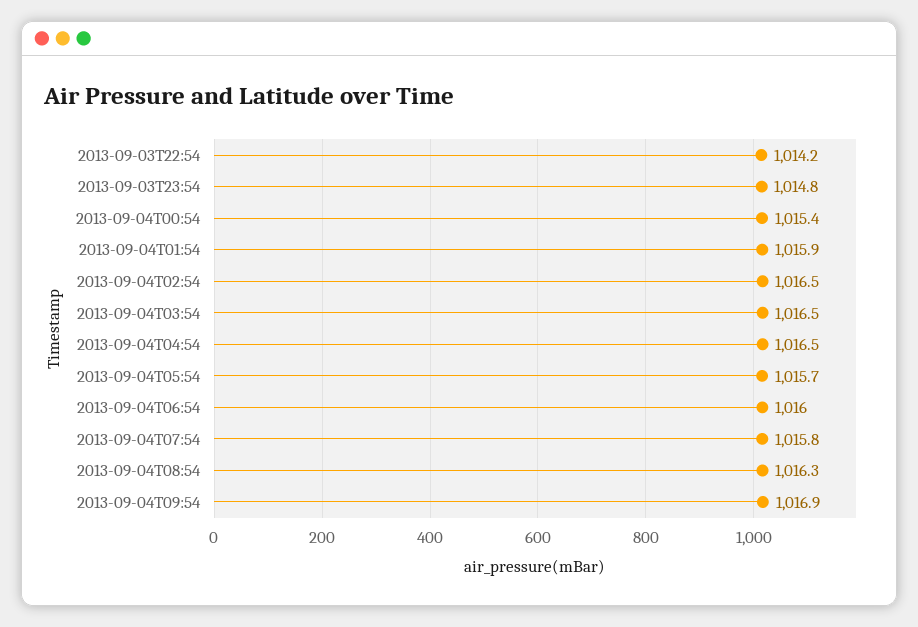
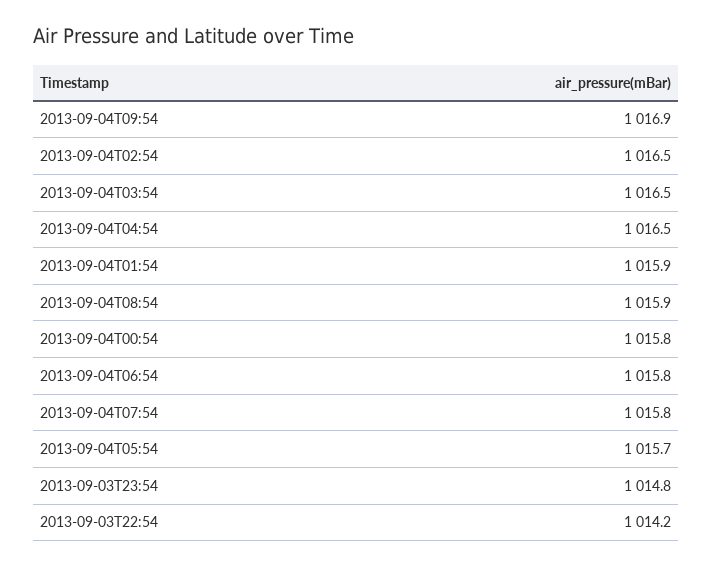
2013-09-04T00:54: 1015.4 -> 1015.8
2013-09-04T06:54: 1016 -> 1015.8
2013-09-04T08:54: 1016.3 -> 1015.9

